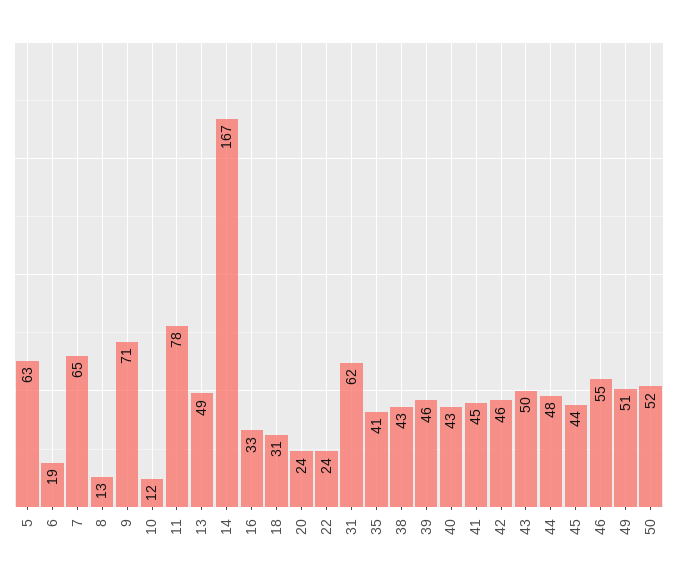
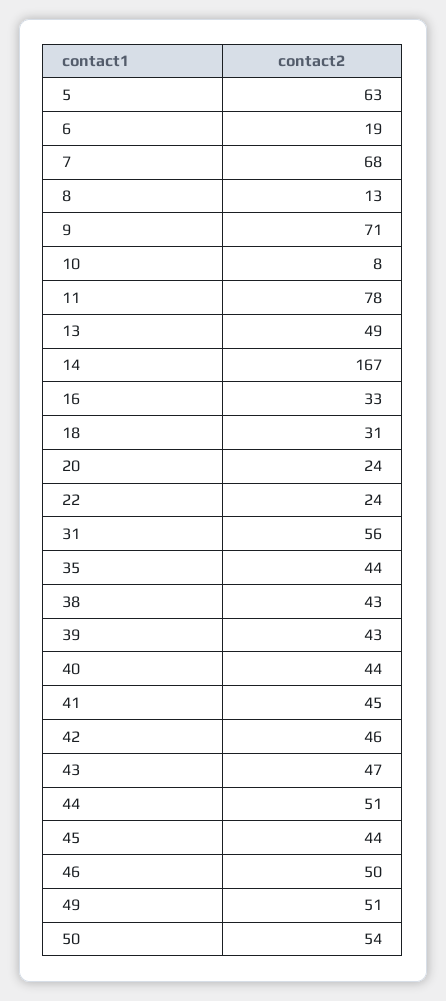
7: 65 -> 68
10: 12 -> 8
31: 62 -> 56
35: 41 -> 44
39: 46 -> 43
40: 43 -> 44
43: 50 -> 47
44: 48 -> 51
46: 55 -> 50
50: 52 -> 54

